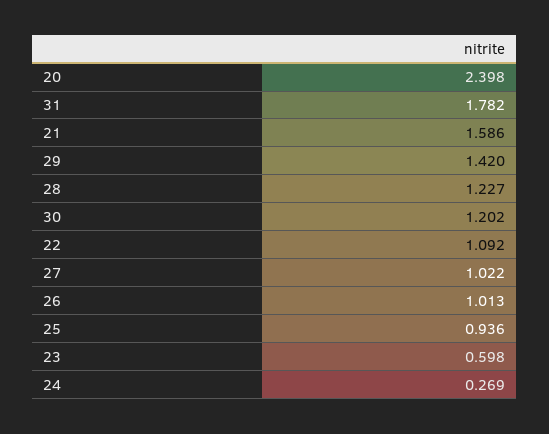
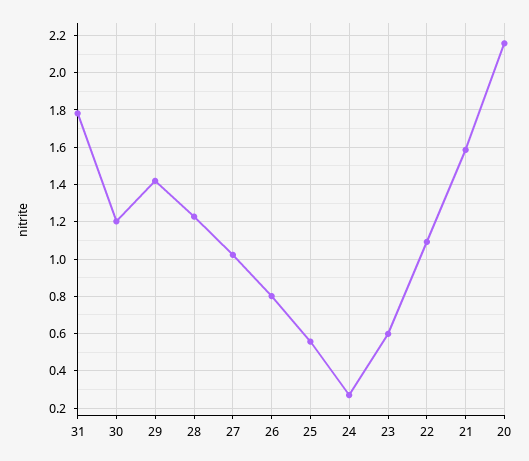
20: 2.398 -> 2.15
26: 1.013 -> 0.8
25: 0.936 -> 0.55

